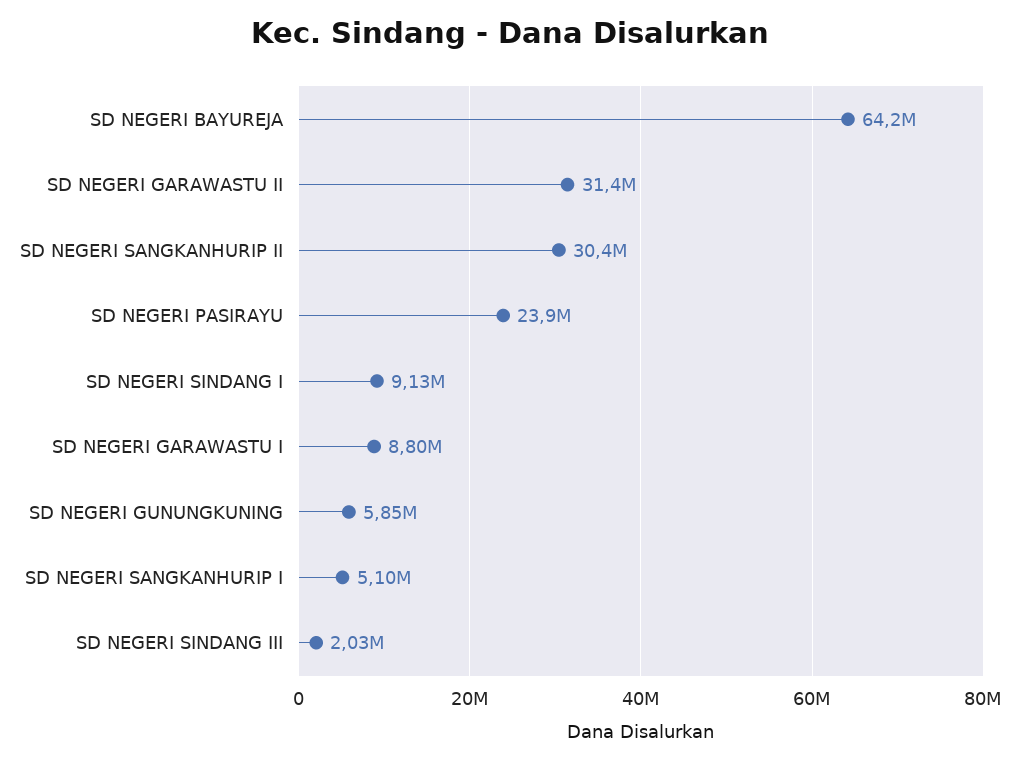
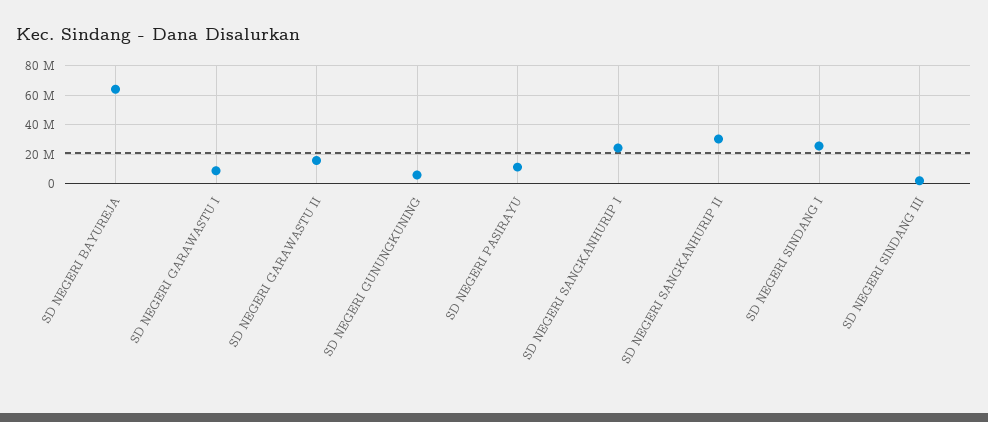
SD NEGERI GARAWASTU II: 31400000 -> 15000000
SD NEGERI PASIRAYU: 23900000 -> 10000000
SD NEGERI SINDANG I: 9130000 -> 25000000
SD NEGERI SANGKANHURIP I: 5100000 -> 25000000

